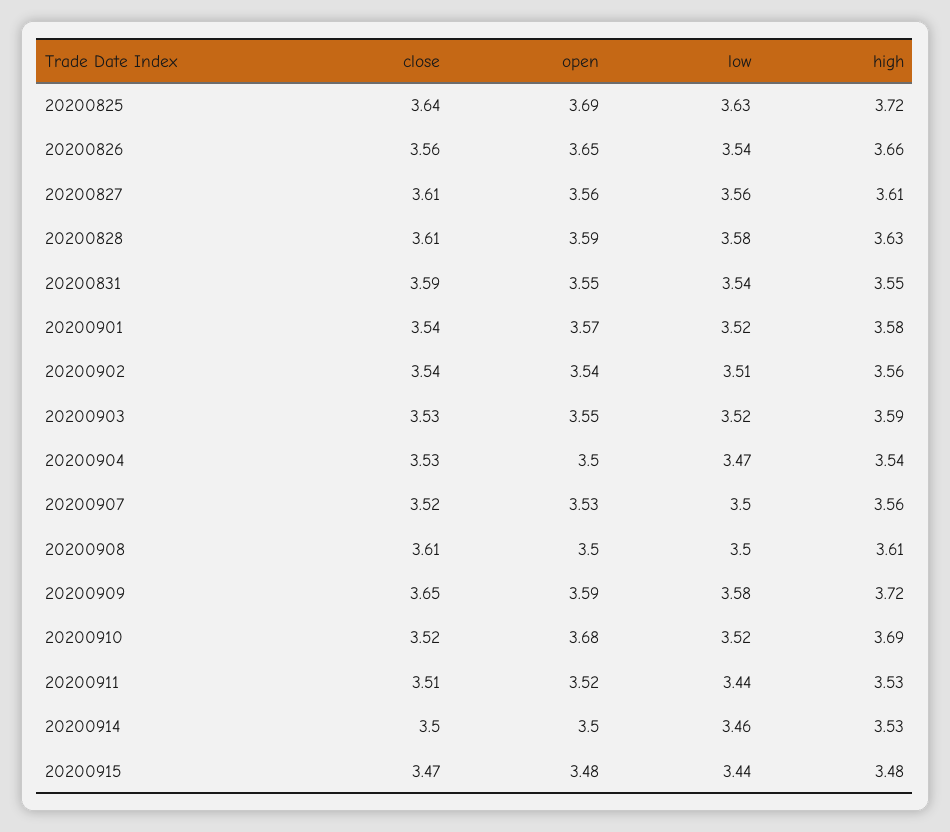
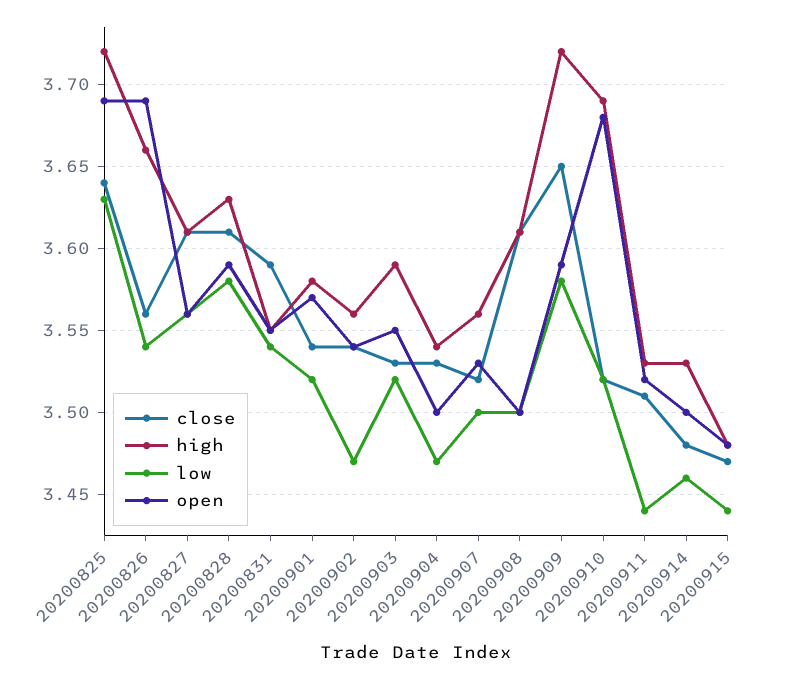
open, 20200826: 3.65 -> 3.69
low, 20200902: 3.51 -> 3.47
close, 20200914: 3.5 -> 3.48

